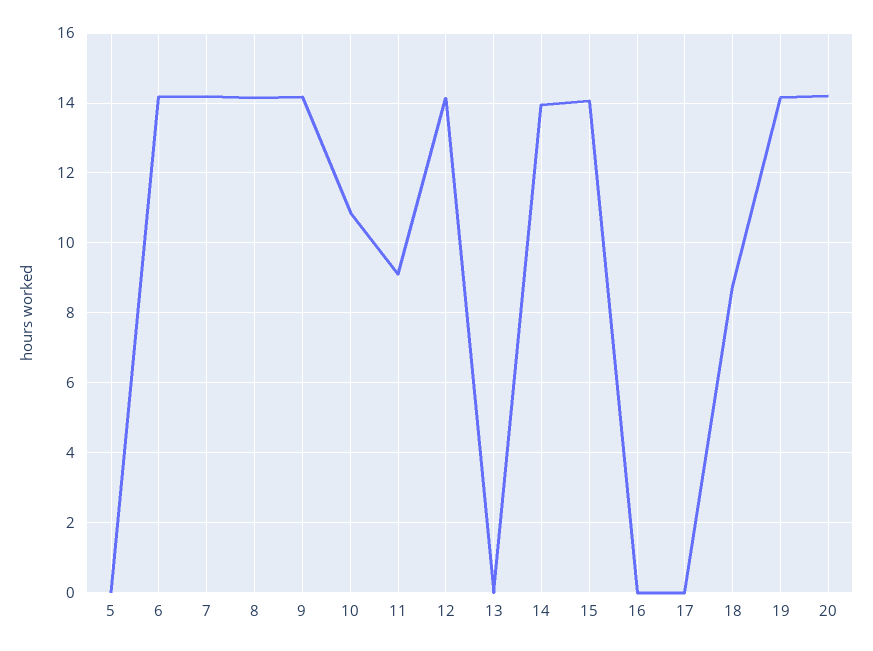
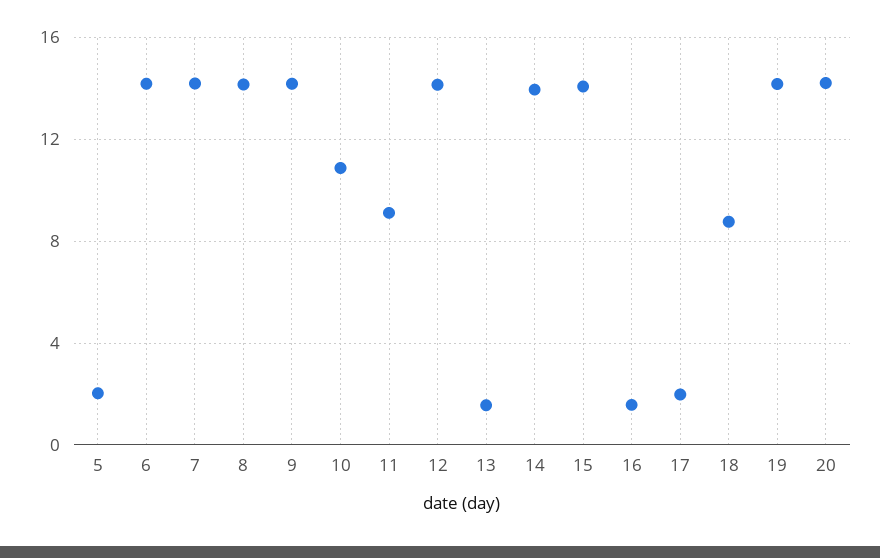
5: 0 -> 2
13: 0 -> 1.5
16: 0 -> 1.5
17: 0 -> 2

